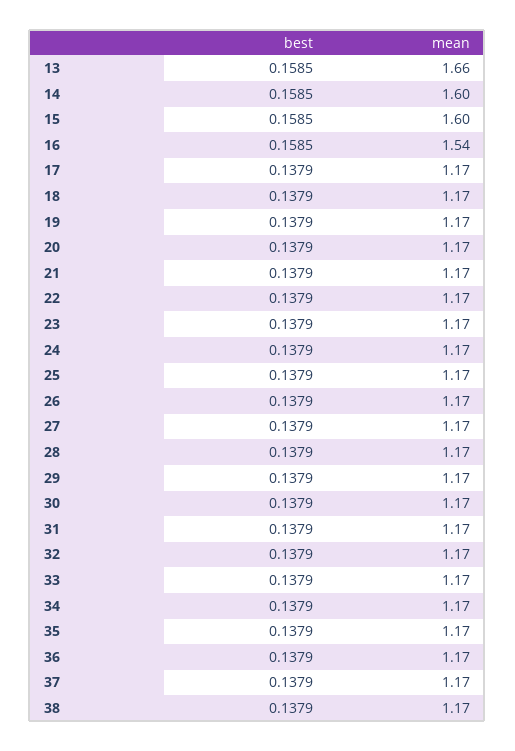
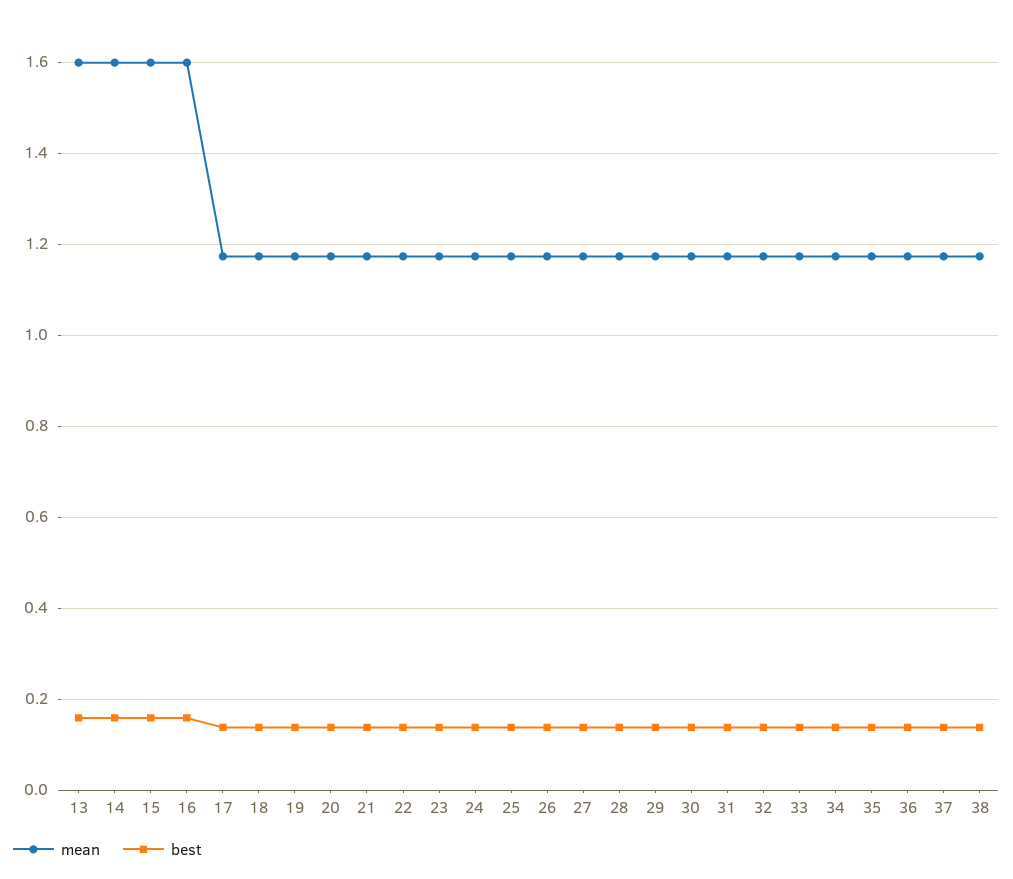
mean, 13: 1.66 -> 1.6
mean, 16: 1.54 -> 1.6

